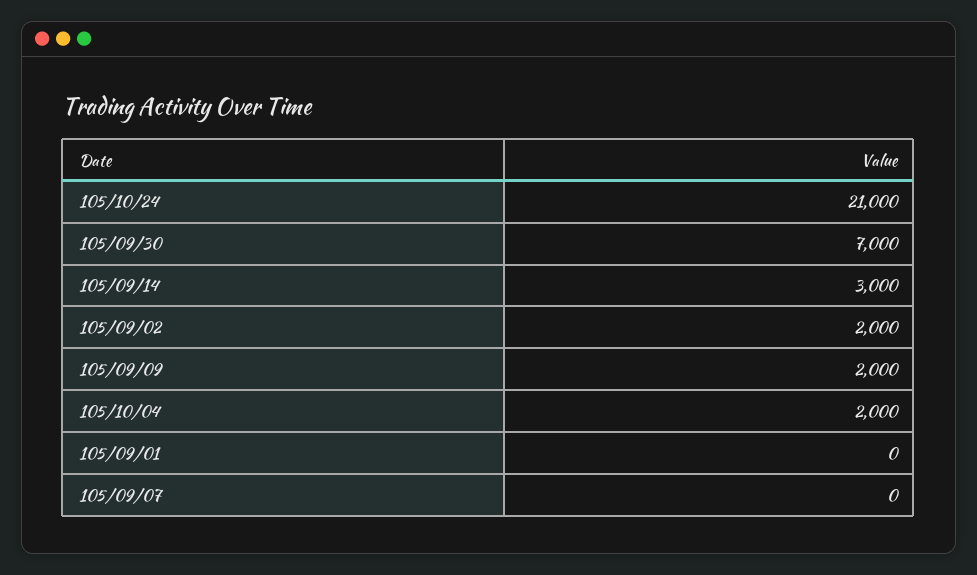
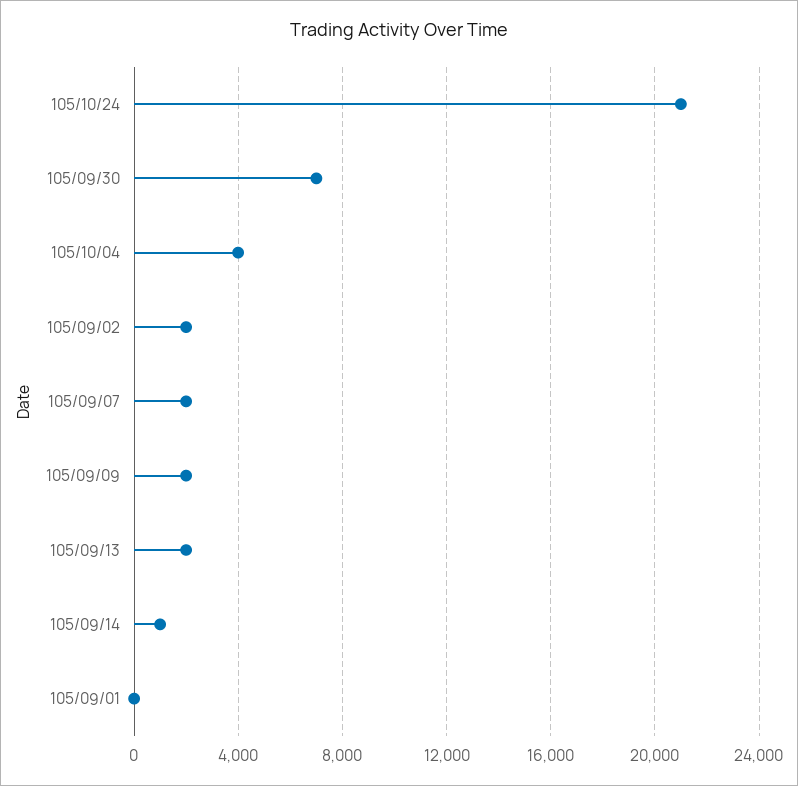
105/09/14: 3000 -> 1000
105/10/04: 2000 -> 4000
105/09/07: 0 -> 2000
105/09/13: none -> 2000

